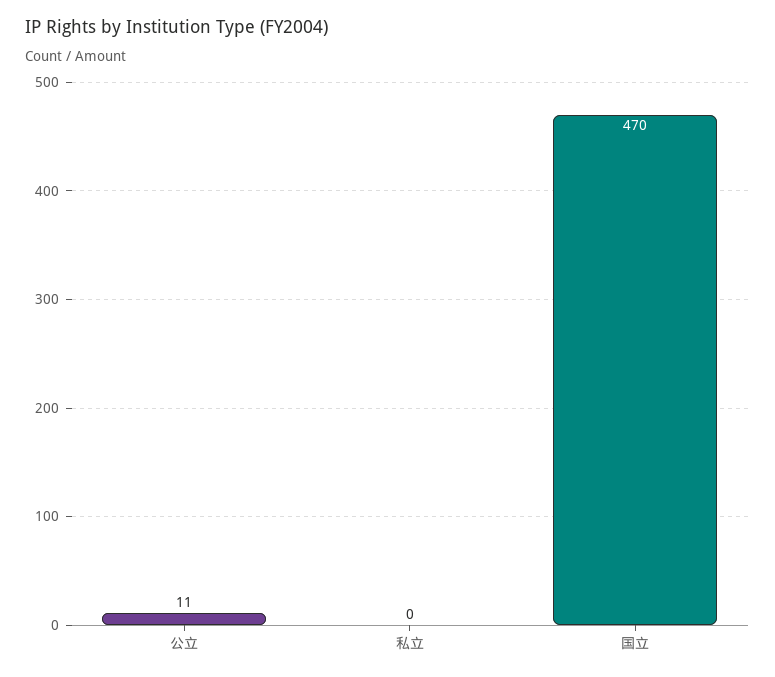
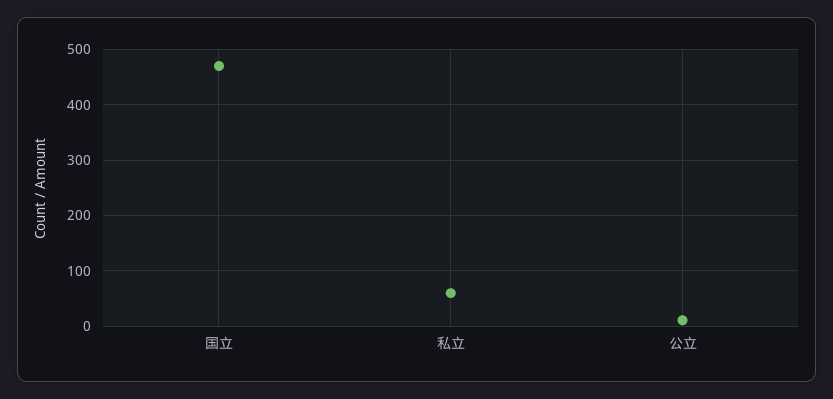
私立: 0 -> 60

